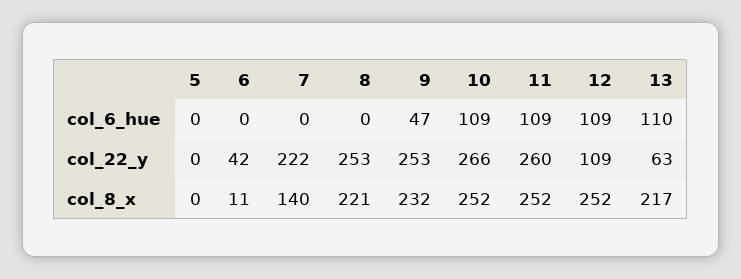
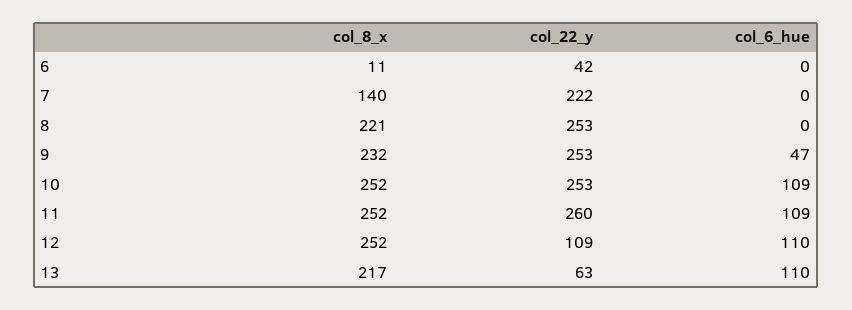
5, col_6_hue: 0 -> none
12, col_6_hue: 109 -> 110
5, col_22_y: 0 -> none
10, col_22_y: 266 -> 253
5, col_8_x: 0 -> none

